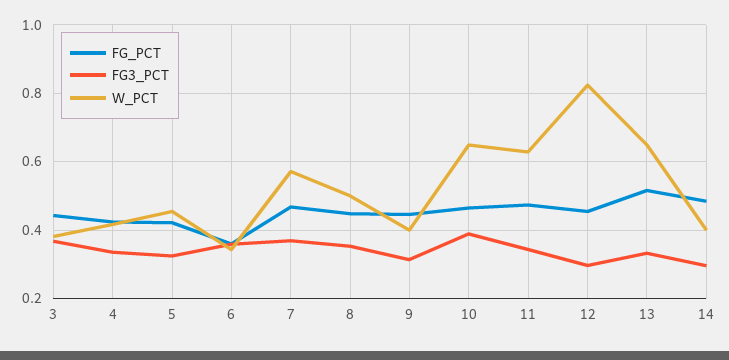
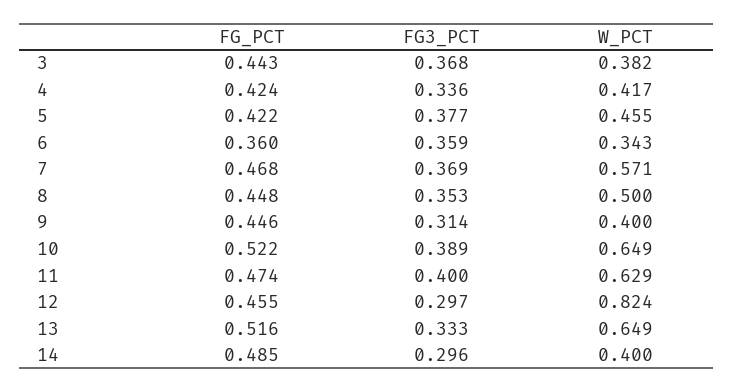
FG3_PCT, 5: 0.32 -> 0.377
FG_PCT, 10: 0.46 -> 0.522
FG3_PCT, 11: 0.34 -> 0.4

